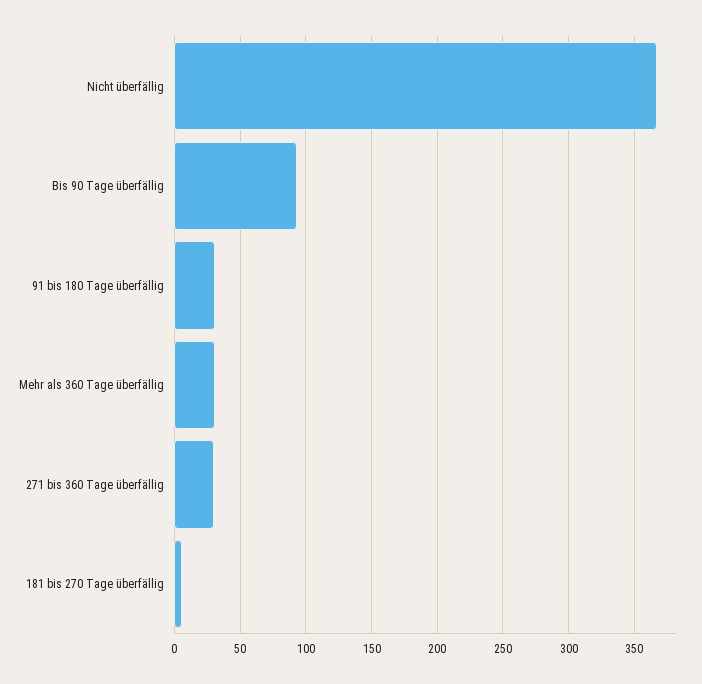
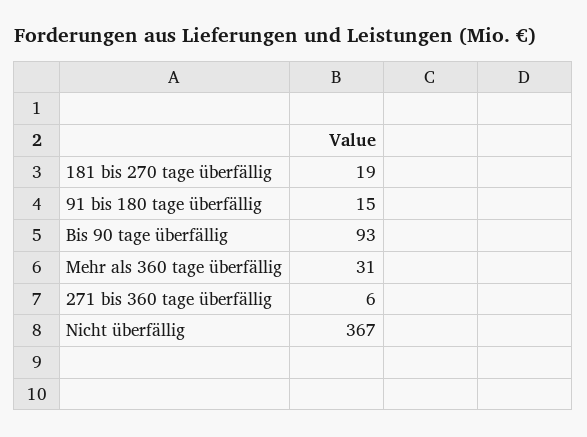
91 bis 180 Tage überfällig: 30 -> 15
271 bis 360 Tage überfällig: 30 -> 6
181 bis 270 Tage überfällig: 5 -> 19

